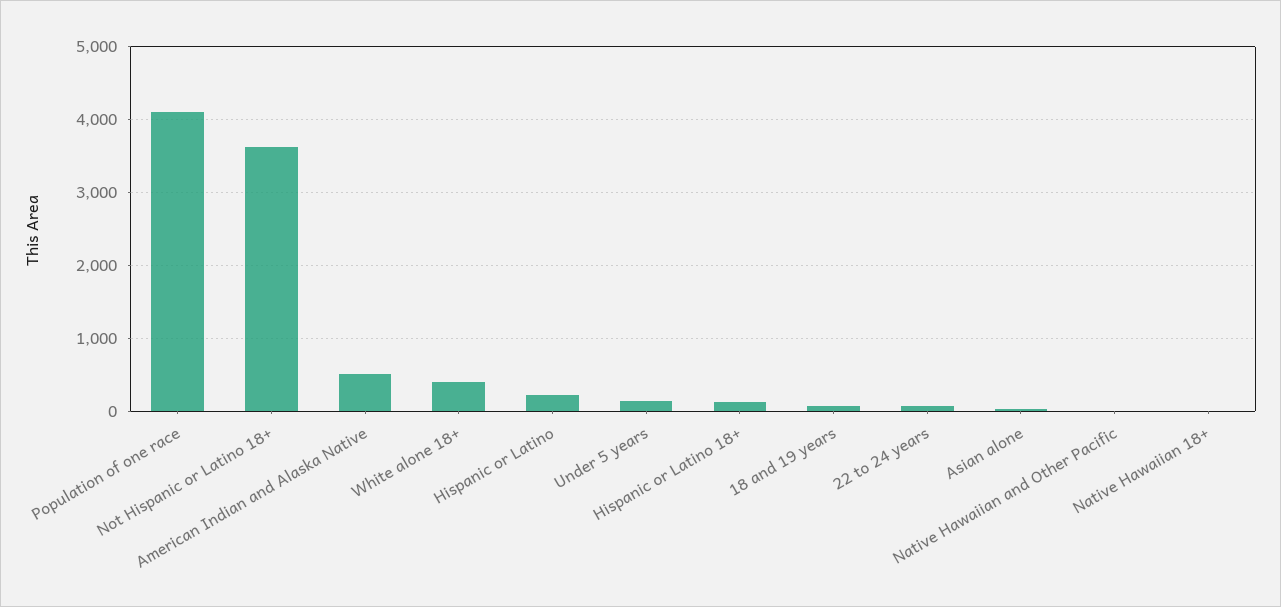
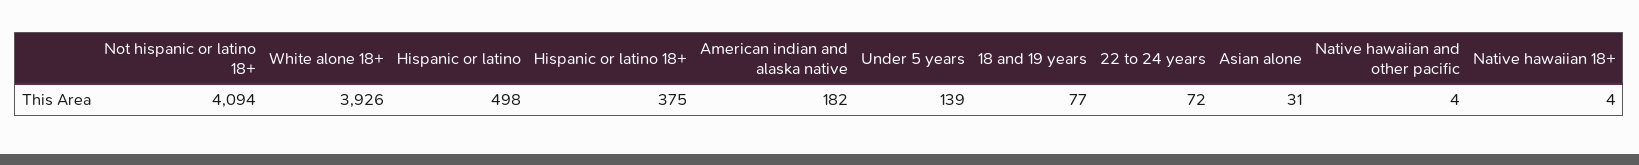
Population of one race: 4100 -> none
Not Hispanic or Latino 18+: 3600 -> 4094
American Indian and Alaska Native: 500 -> 182
White alone 18+: 400 -> 3926
Hispanic or Latino: 200 -> 498
Hispanic or Latino 18+: 100 -> 375

